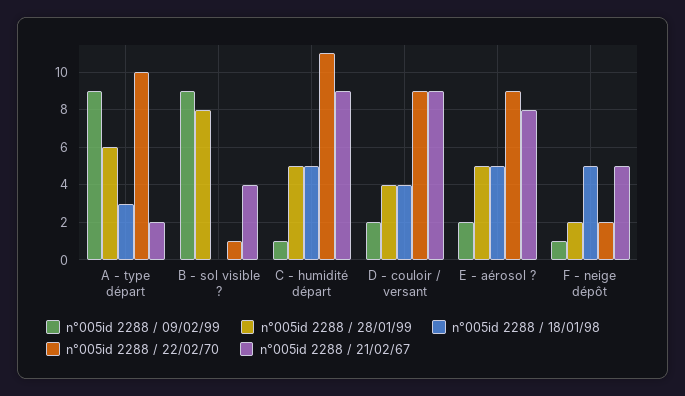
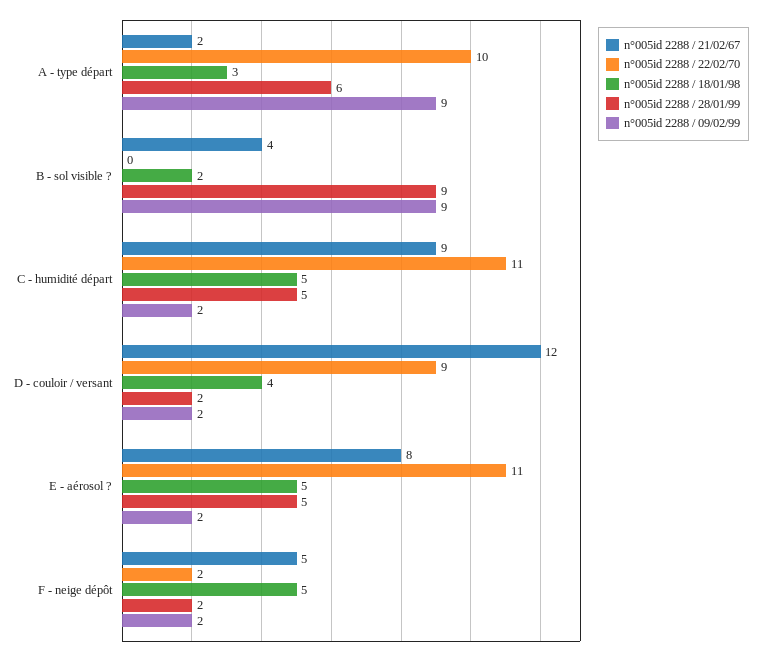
n°005id 2288 / 28/01/99, B - sol visible ?: 8 -> 9
n°005id 2288 / 18/01/98, B - sol visible ?: 0 -> 2
n°005id 2288 / 22/02/70, B - sol visible ?: 1 -> 0
n°005id 2288 / 09/02/99, C - humidité départ: 1 -> 2
n°005id 2288 / 28/01/99, D - couloir / versant: 4 -> 2
n°005id 2288 / 21/02/67, D - couloir / versant: 9 -> 12
n°005id 2288 / 22/02/70, E - aérosol ?: 9 -> 11
n°005id 2288 / 09/02/99, F - neige dépôt: 1 -> 2

